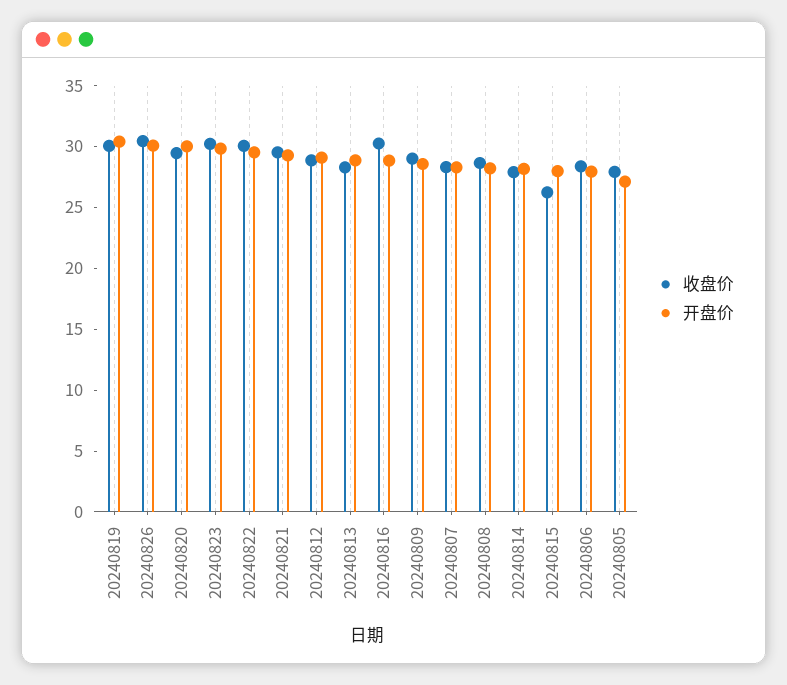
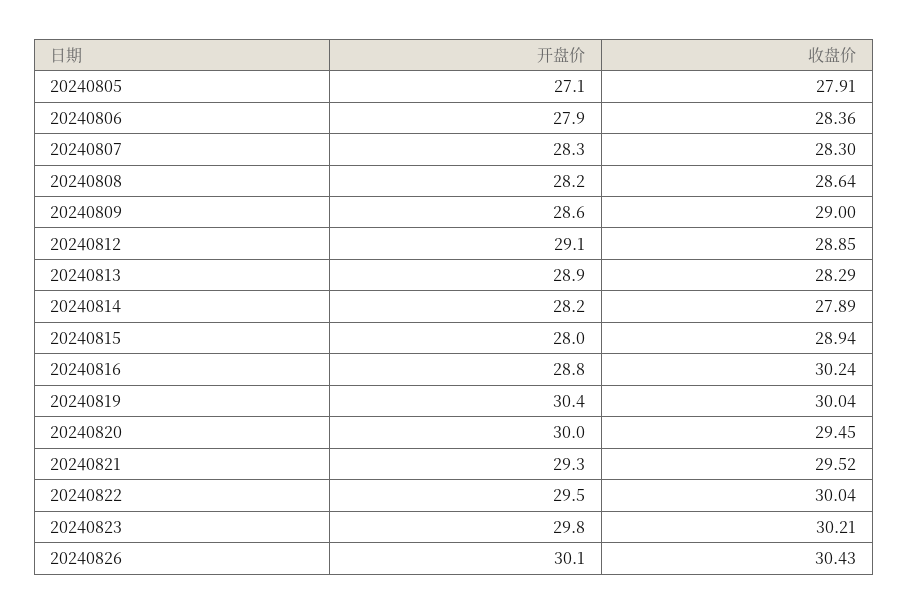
收盘价, 20240815: 26 -> 28.94

